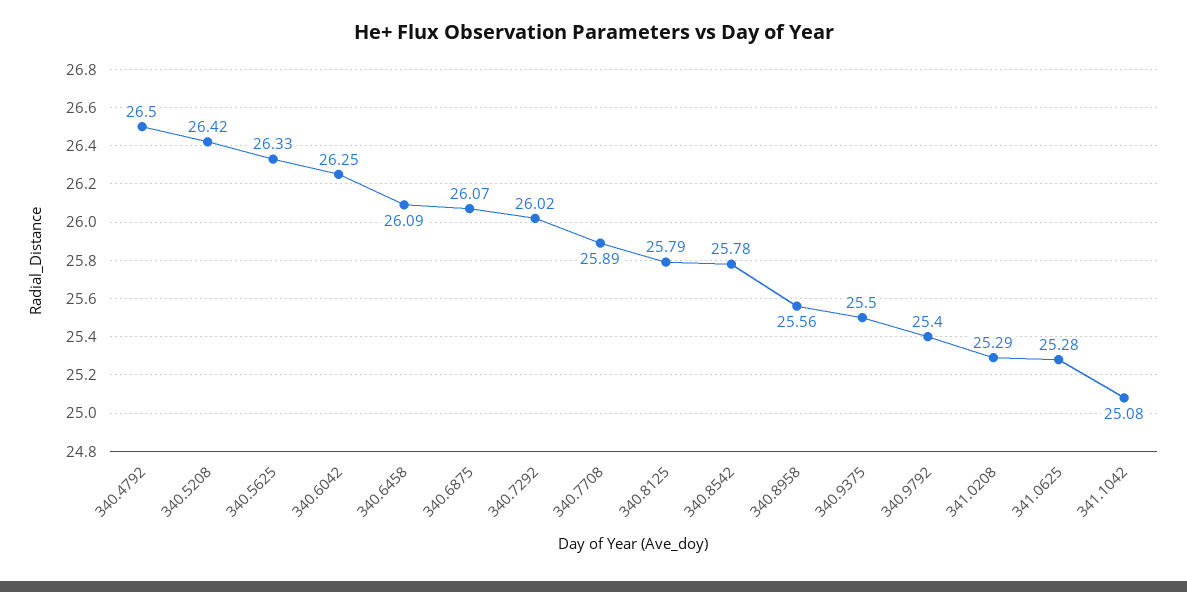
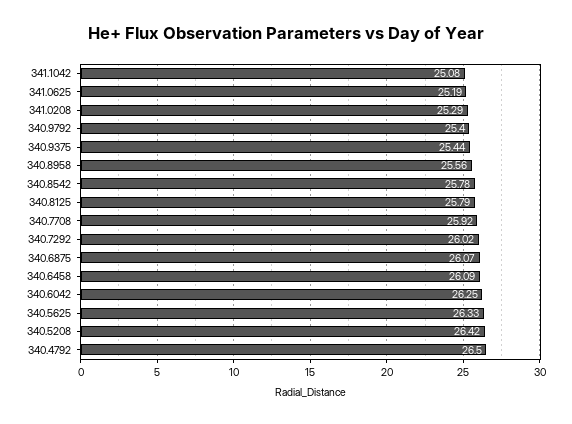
340.7708: 25.89 -> 25.92
340.9375: 25.5 -> 25.44
341.0625: 25.28 -> 25.19

